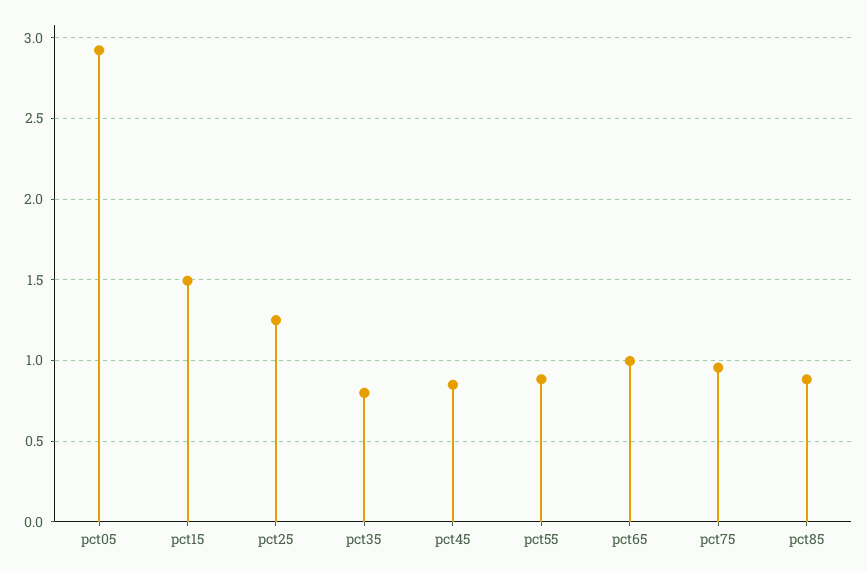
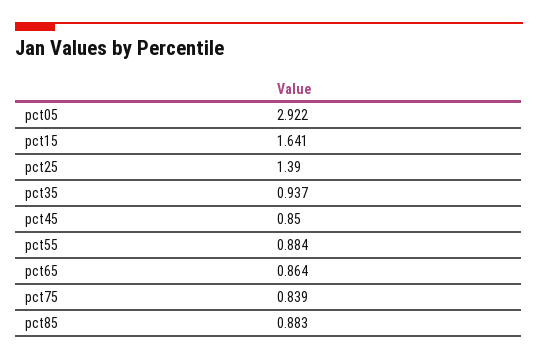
pct15: 1.5 -> 1.641
pct25: 1.25 -> 1.39
pct35: 0.8 -> 0.937
pct65: 1 -> 0.864
pct75: 0.95 -> 0.839

